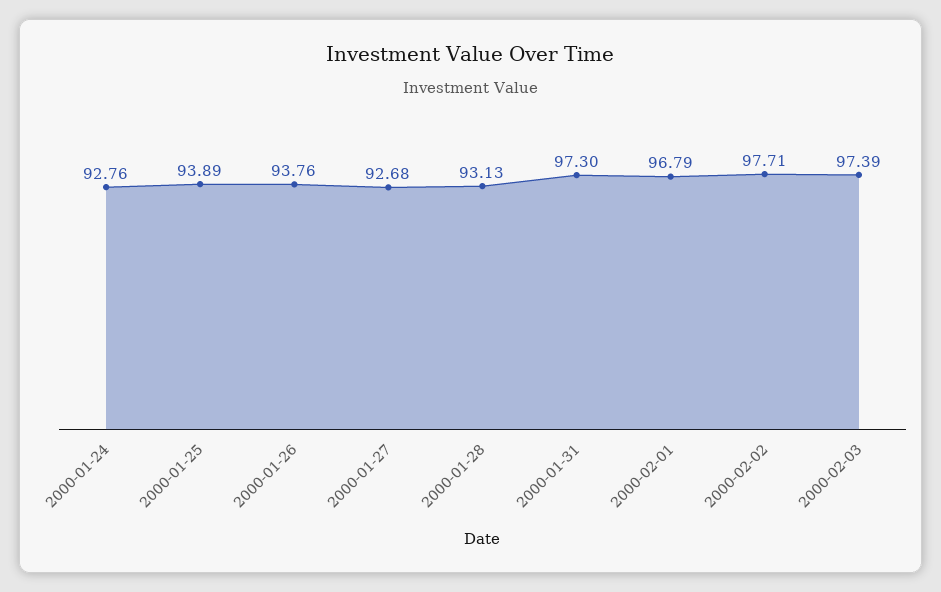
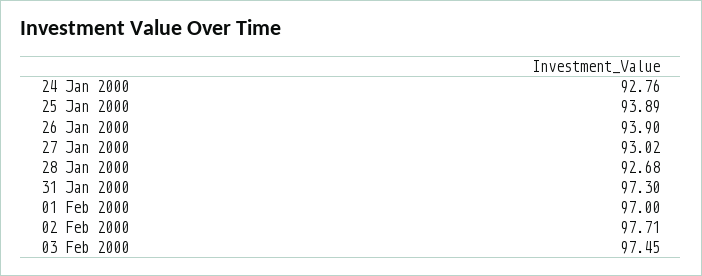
2000-01-26: 93.76 -> 93.9
2000-01-27: 92.68 -> 93.02
2000-01-28: 93.13 -> 92.68
2000-02-01: 96.79 -> 97
2000-02-03: 97.39 -> 97.45

